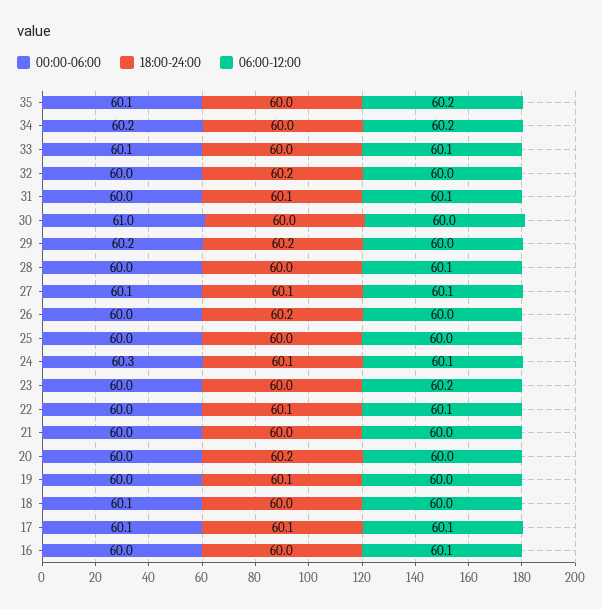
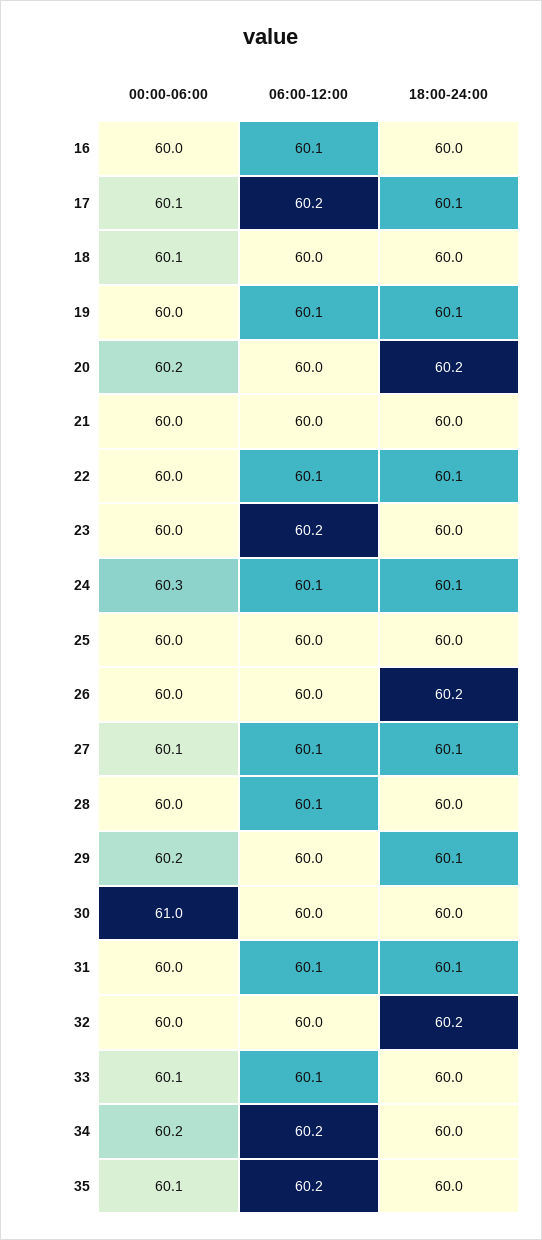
18:00-24:00, 29: 60.2 -> 60.1
00:00-06:00, 20: 60 -> 60.2
06:00-12:00, 19: 60 -> 60.1
06:00-12:00, 17: 60.1 -> 60.2

